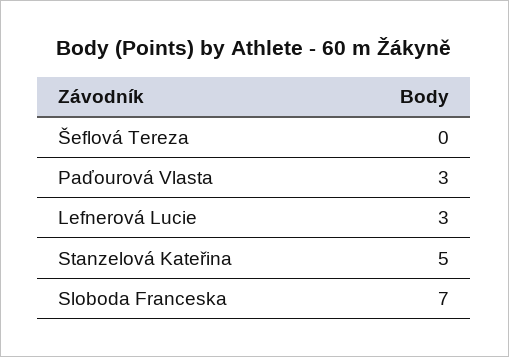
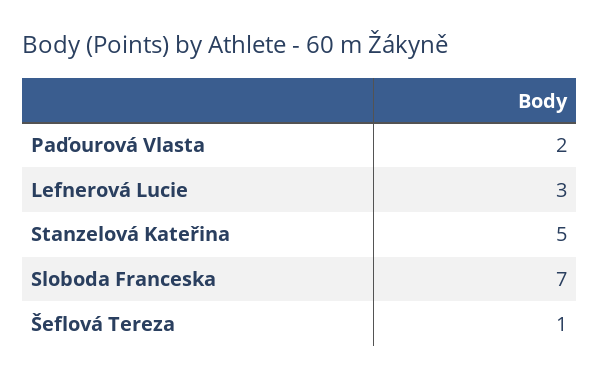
Šeflová Tereza: 0 -> 1
Paďourová Vlasta: 3 -> 2

